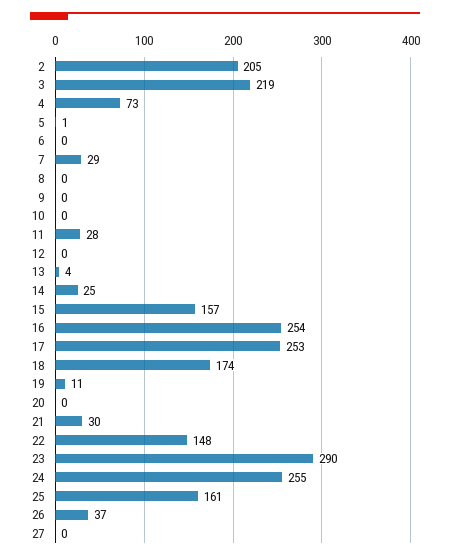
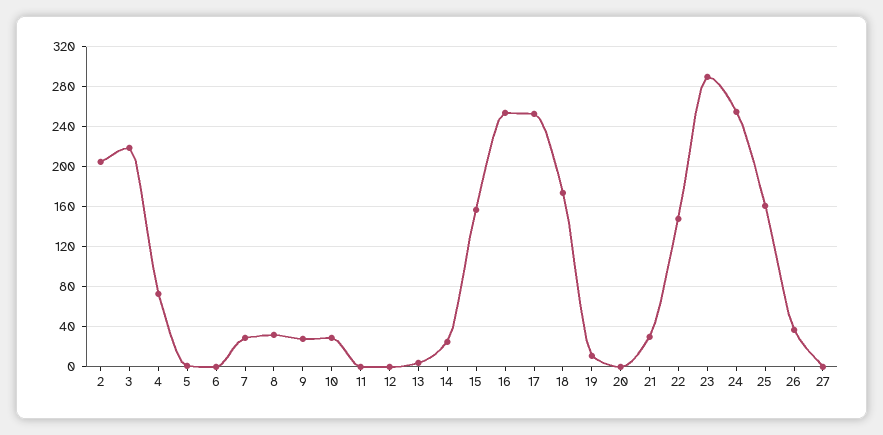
8: 0 -> 30
9: 0 -> 30
10: 0 -> 30
11: 28 -> 0

